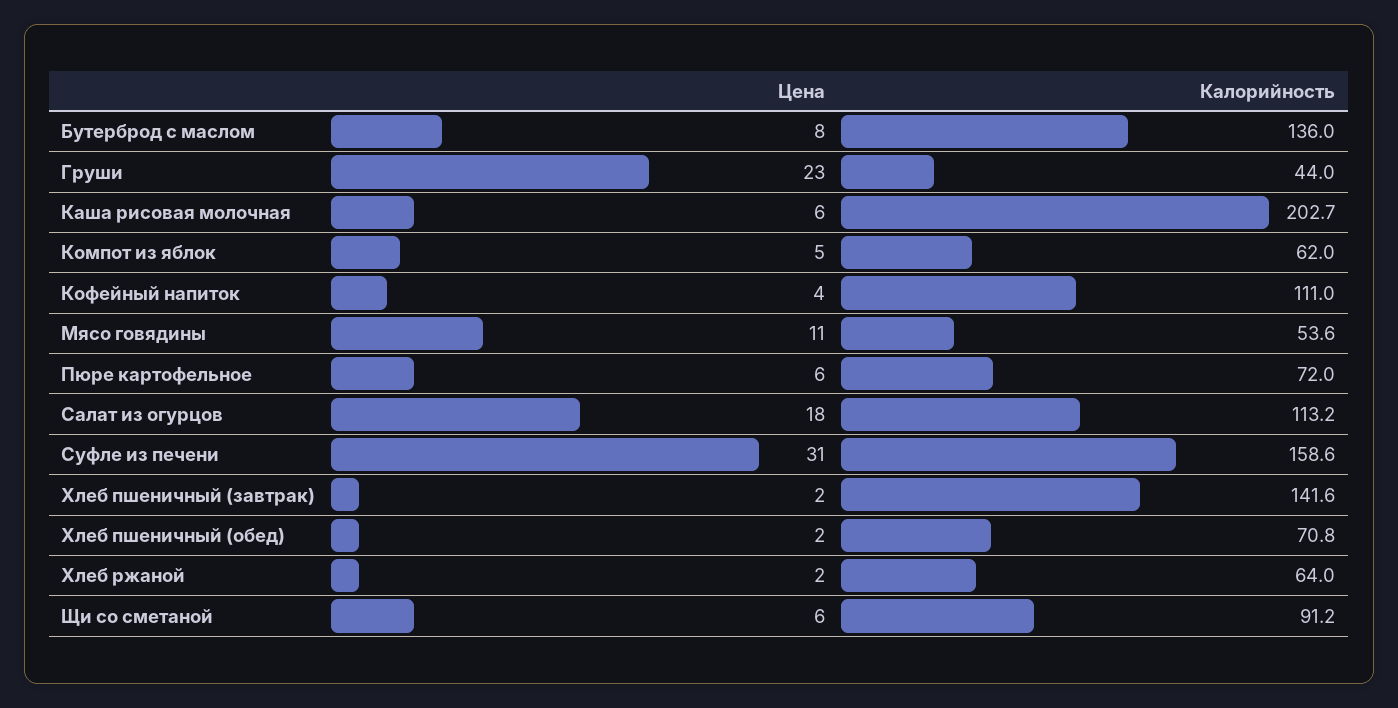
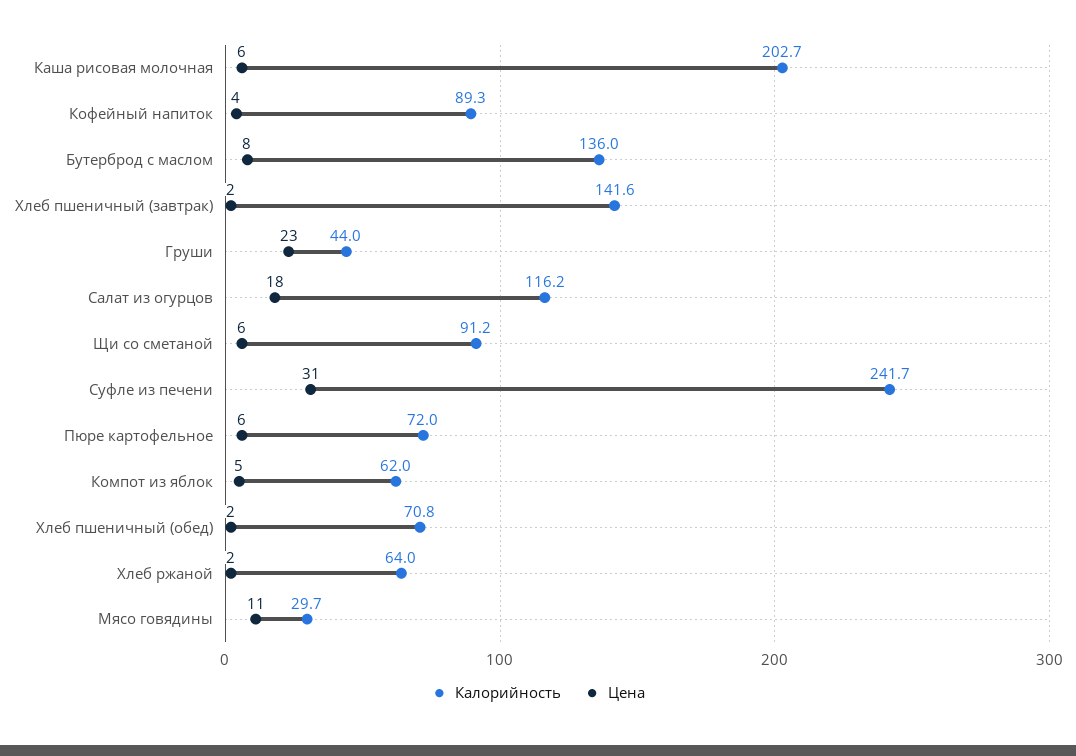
Калорийность, Кофейный напиток: 111 -> 89.3
Калорийность, Мясо говядины: 53.6 -> 29.7
Калорийность, Салат из огурцов: 113.2 -> 116.2
Калорийность, Суфле из печени: 158.6 -> 241.7

